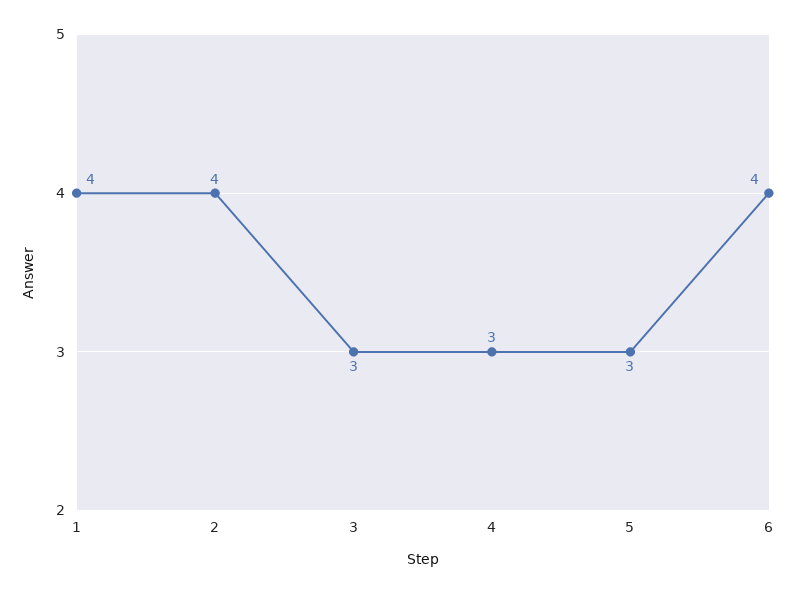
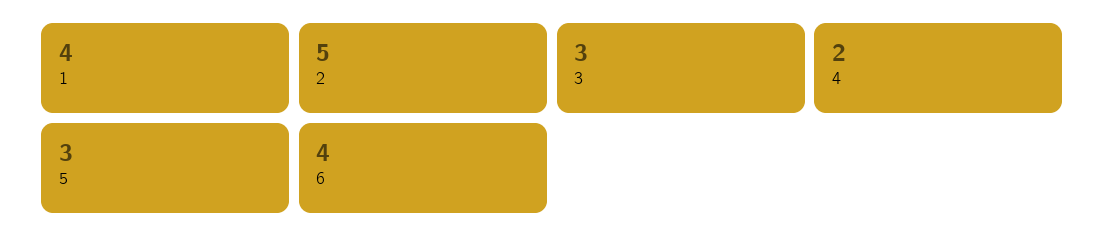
2: 4 -> 5
4: 3 -> 2

